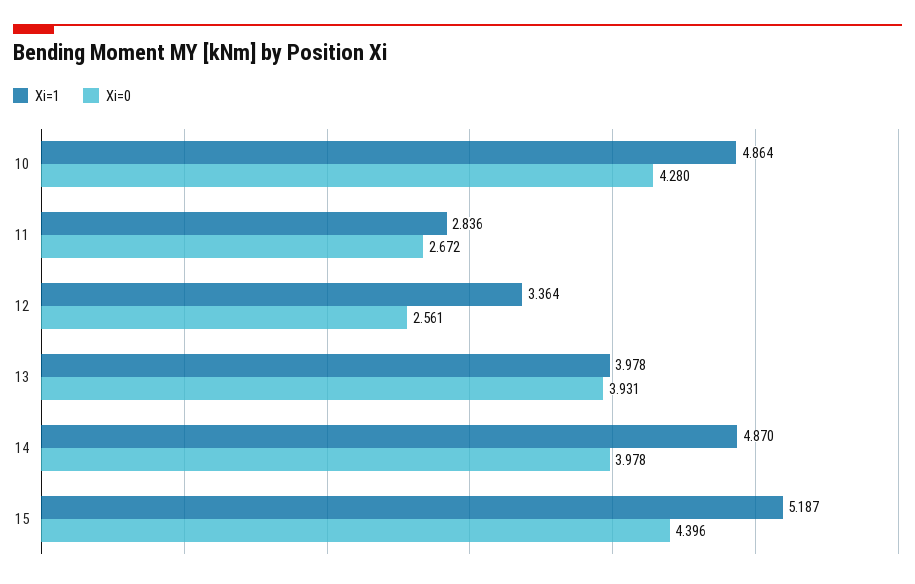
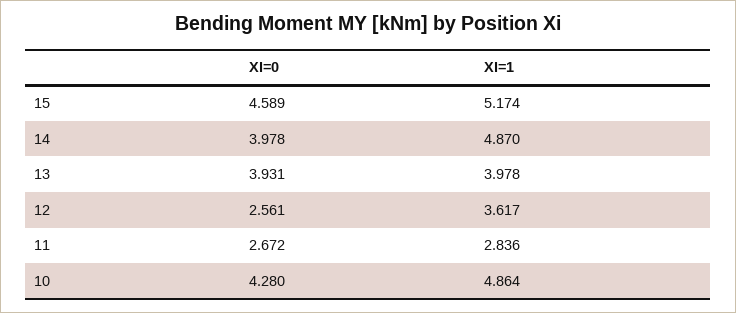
Xi=1, 12: 3.364 -> 3.617
Xi=1, 15: 5.187 -> 5.174
Xi=0, 15: 4.396 -> 4.589

